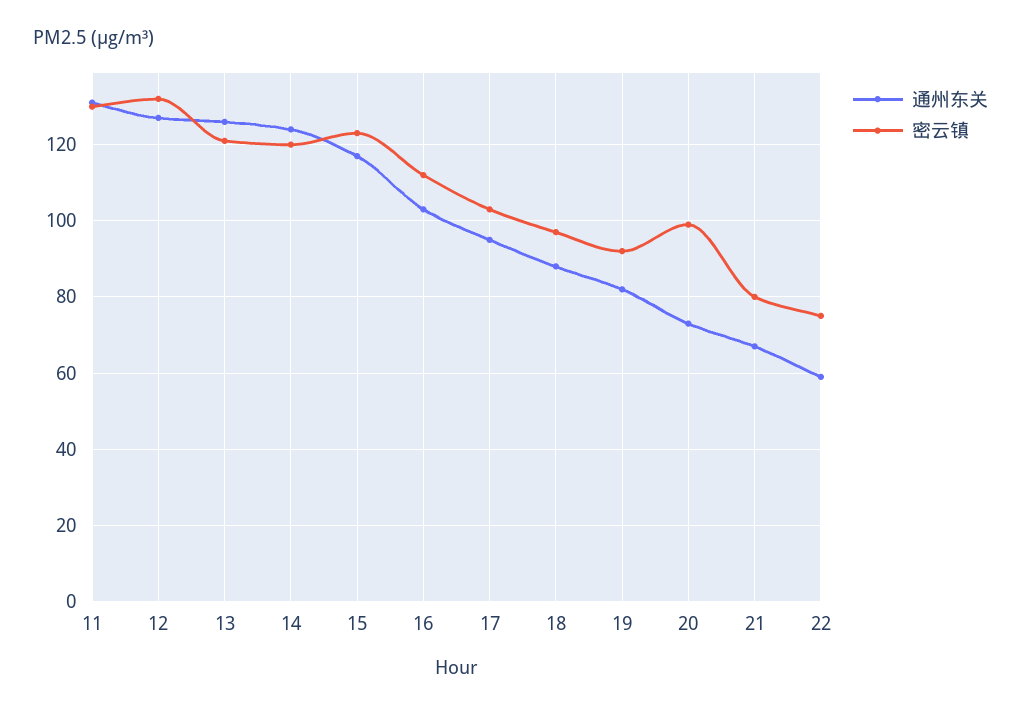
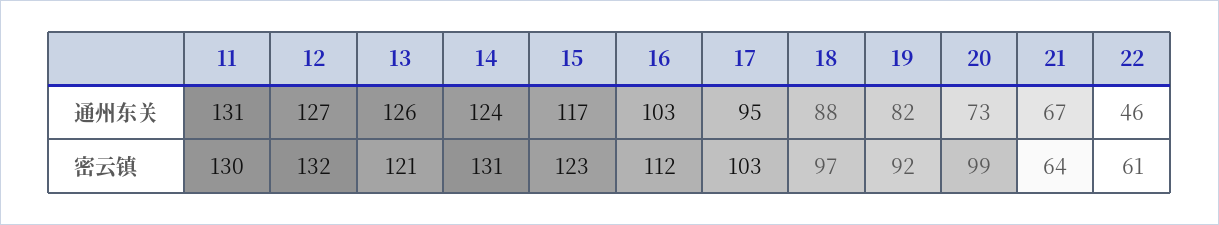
密云镇, 14: 120 -> 131
密云镇, 21: 80 -> 64
通州东关, 22: 60 -> 46
密云镇, 22: 75 -> 61

